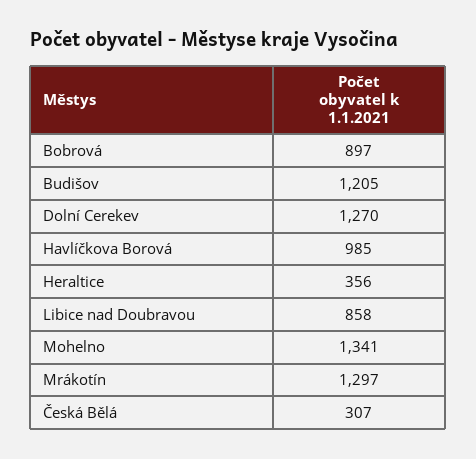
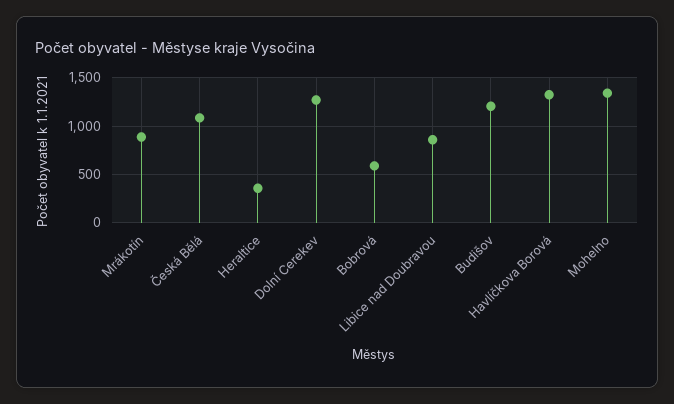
Bobrová: 897 -> 600
Havlíčkova Borová: 985 -> 1300
Mrákotín: 1297 -> 900
Česká Bělá: 307 -> 1100

